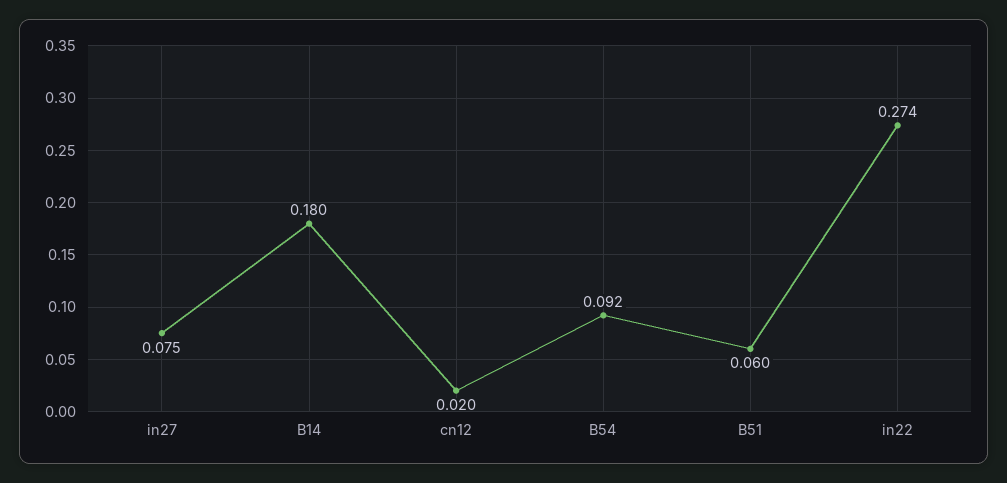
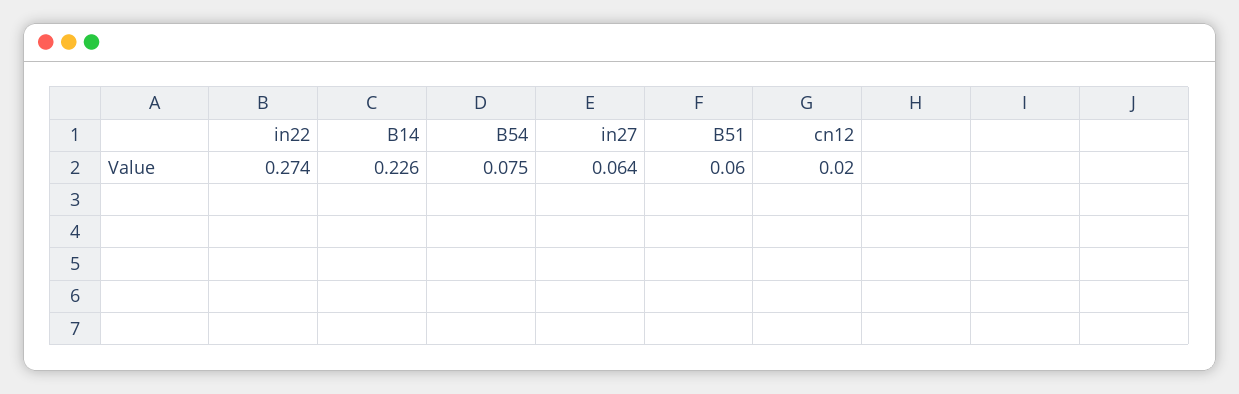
in27: 0.075 -> 0.064
B14: 0.18 -> 0.226
B54: 0.092 -> 0.075

